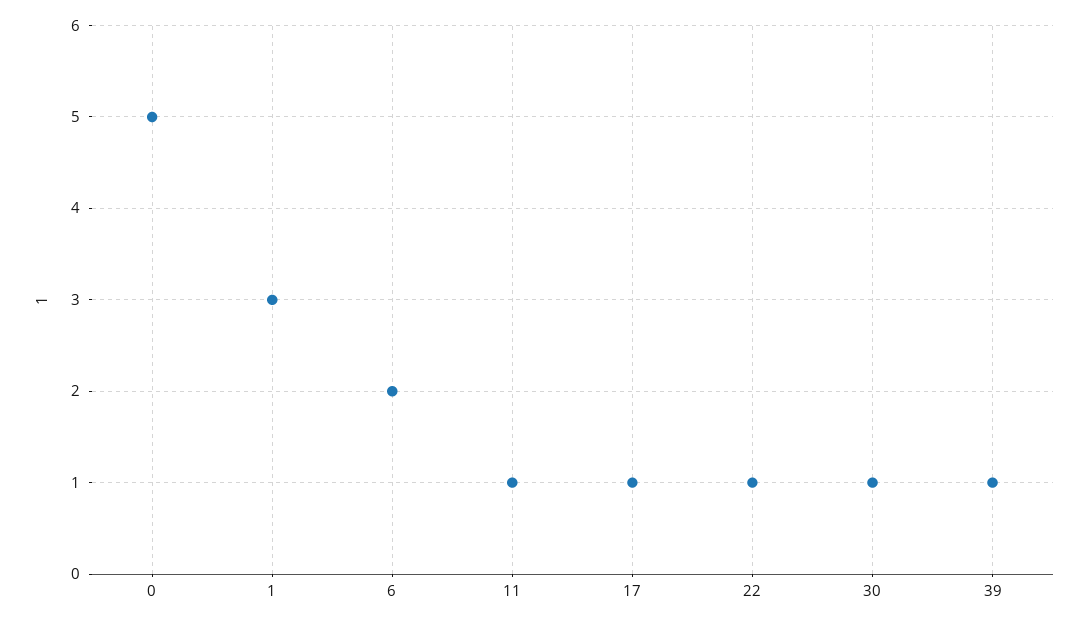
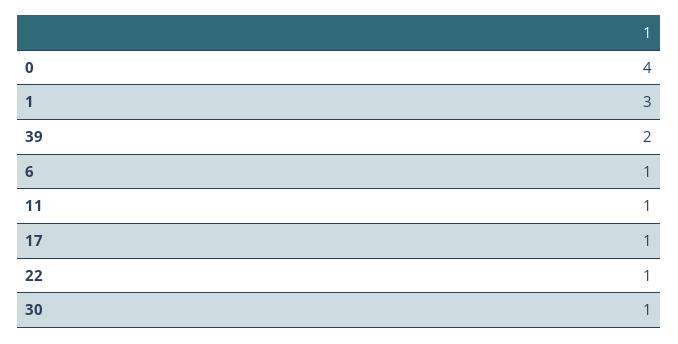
0: 5 -> 4
6: 2 -> 1
39: 1 -> 2

